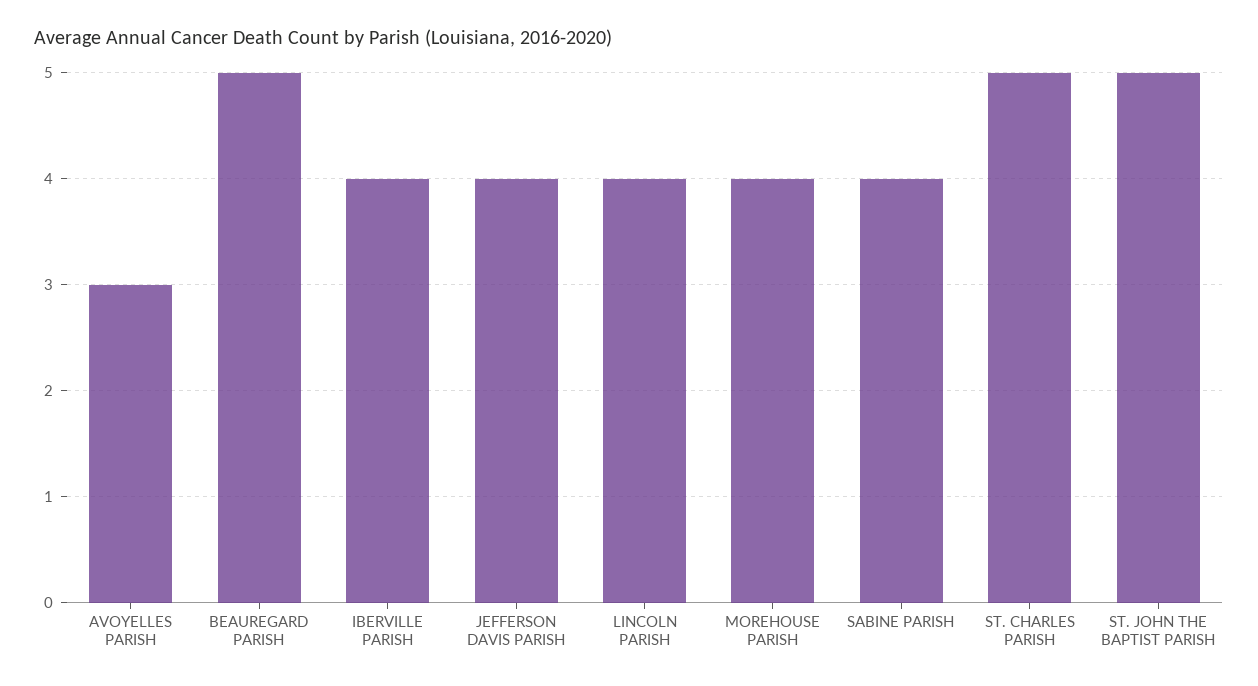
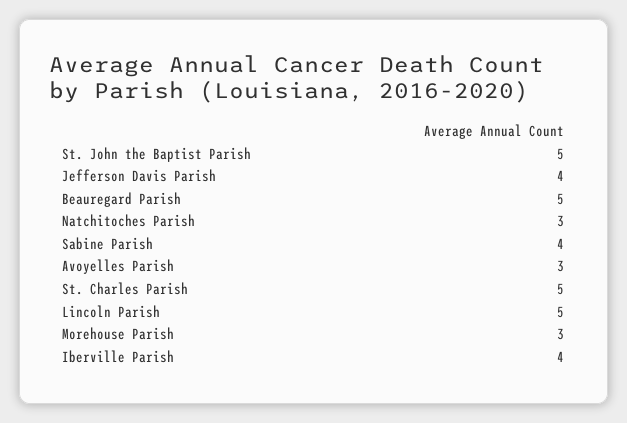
LINCOLN PARISH: 4 -> 5
MOREHOUSE PARISH: 4 -> 3
Natchitoches Parish: none -> 3

